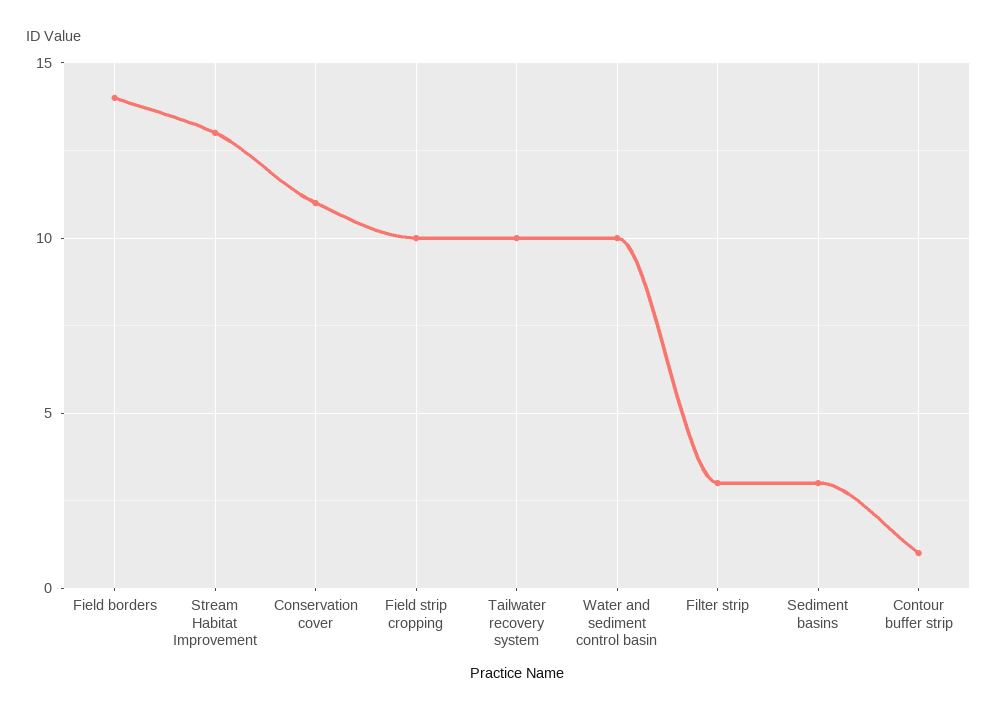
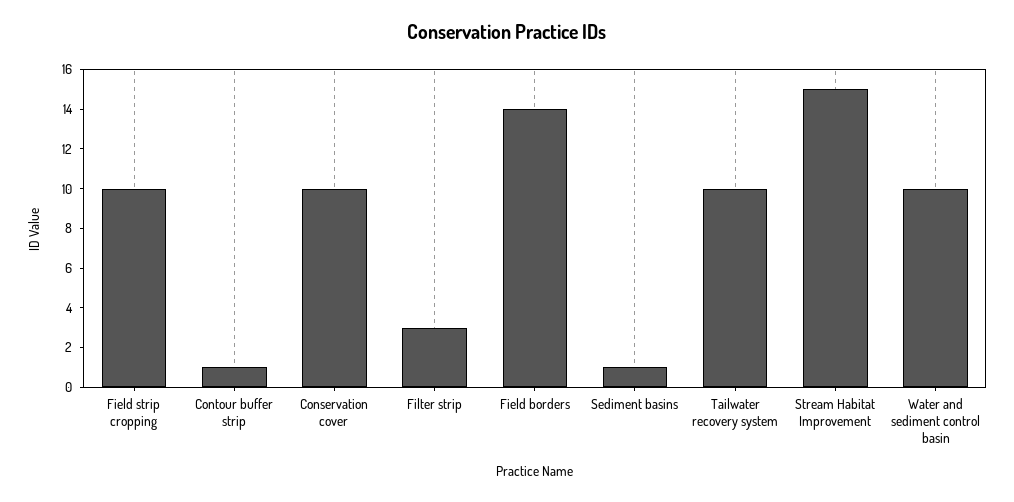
Stream Habitat Improvement: 13 -> 15
Conservation cover: 11 -> 10
Sediment basins: 3 -> 1

